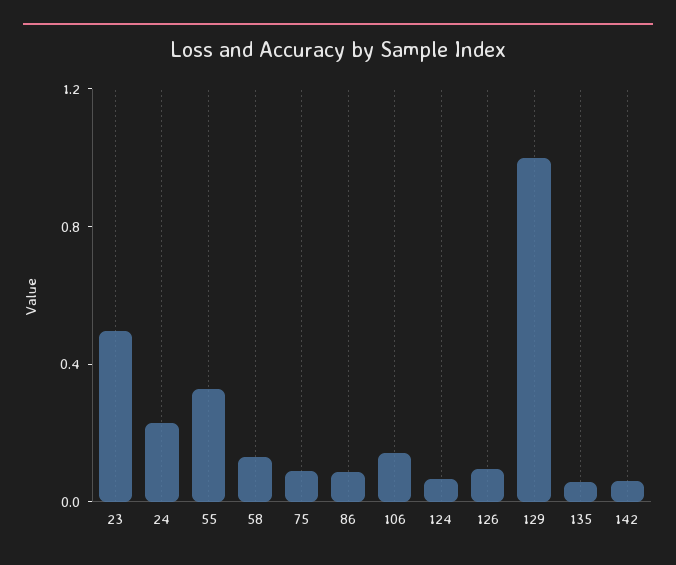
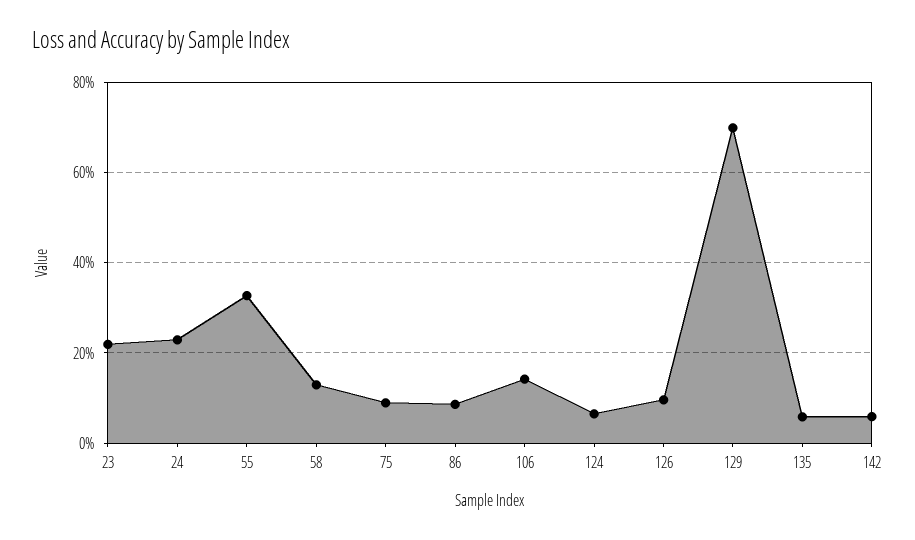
23: 0.5 -> 0.22
129: 1 -> 0.7

